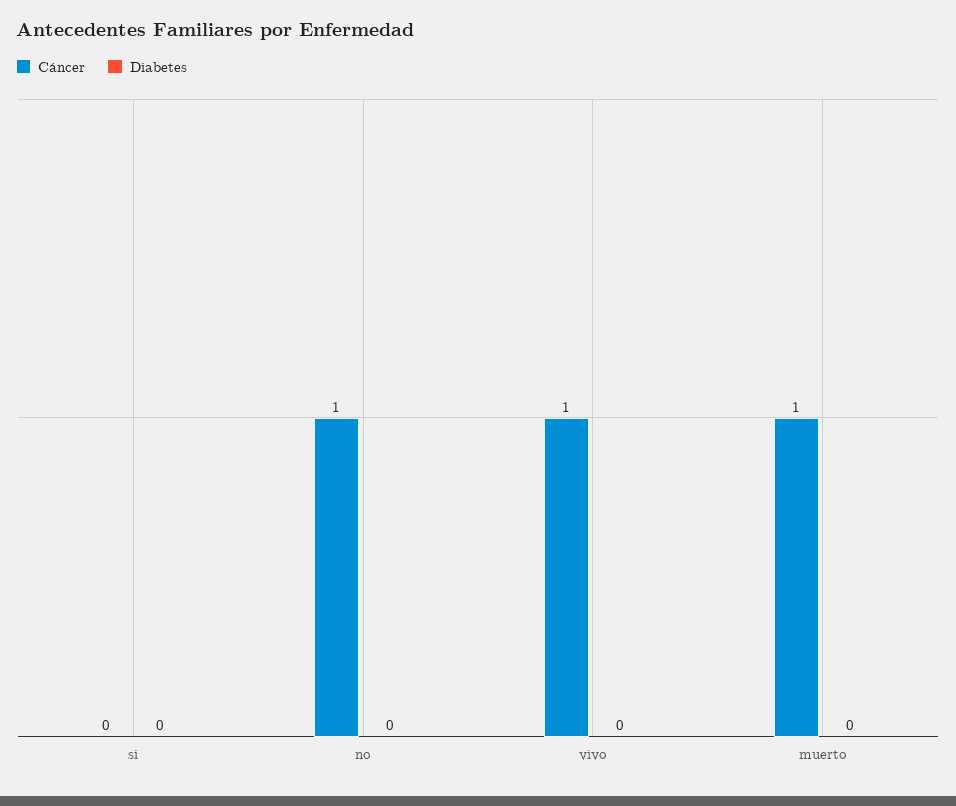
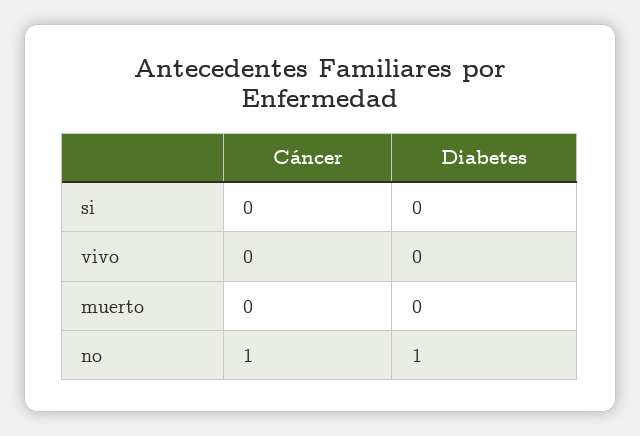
Diabetes, no: 0 -> 1
Cáncer, vivo: 1 -> 0
Cáncer, muerto: 1 -> 0

